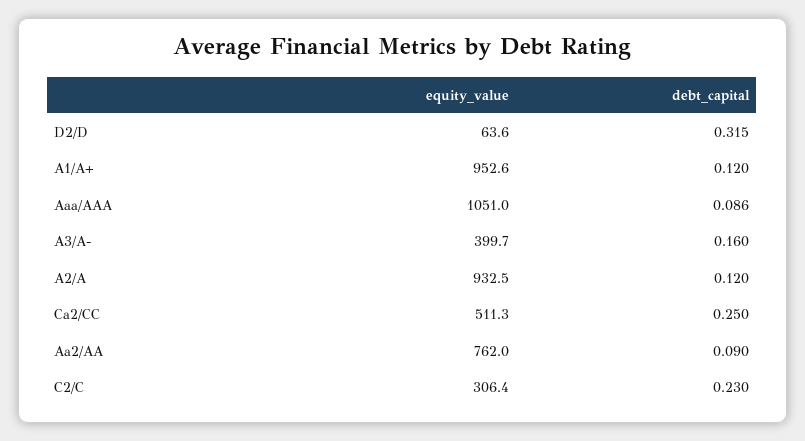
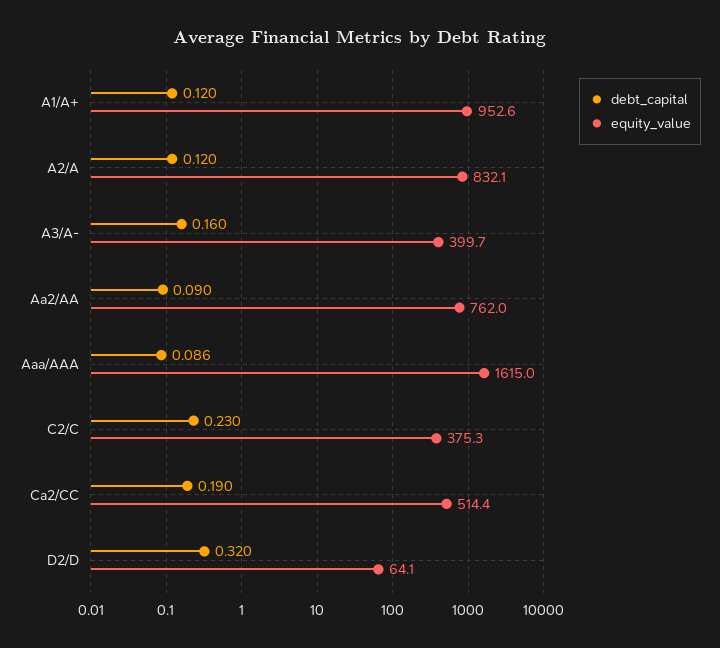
equity_value, D2/D: 63.6 -> 64.1
debt_capital, D2/D: 0.315 -> 0.32
equity_value, Aaa/AAA: 1051 -> 1615
equity_value, A2/A: 932.5 -> 832.1
equity_value, Ca2/CC: 511.3 -> 514.4
debt_capital, Ca2/CC: 0.25 -> 0.19
equity_value, C2/C: 306.4 -> 375.3

